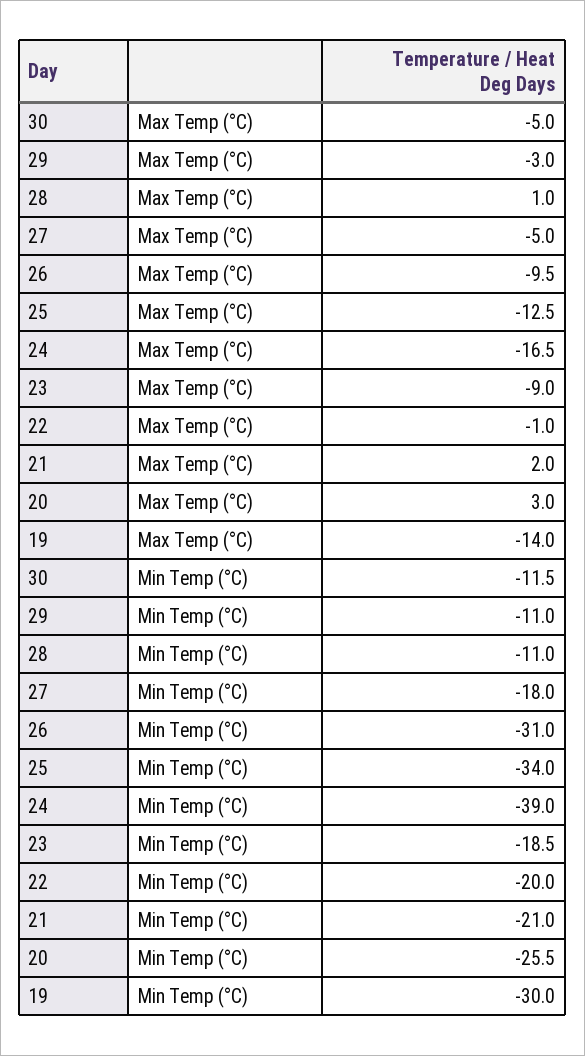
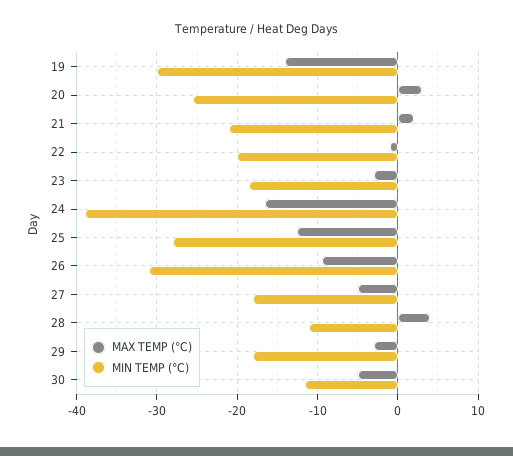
Max Temp (°C), 28: 1 -> 4
Max Temp (°C), 23: -9 -> -3
Min Temp (°C), 29: -11 -> -18
Min Temp (°C), 25: -34 -> -28

